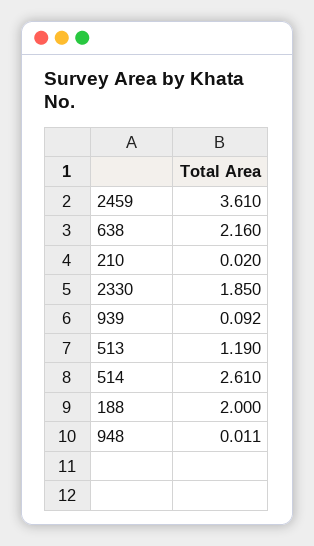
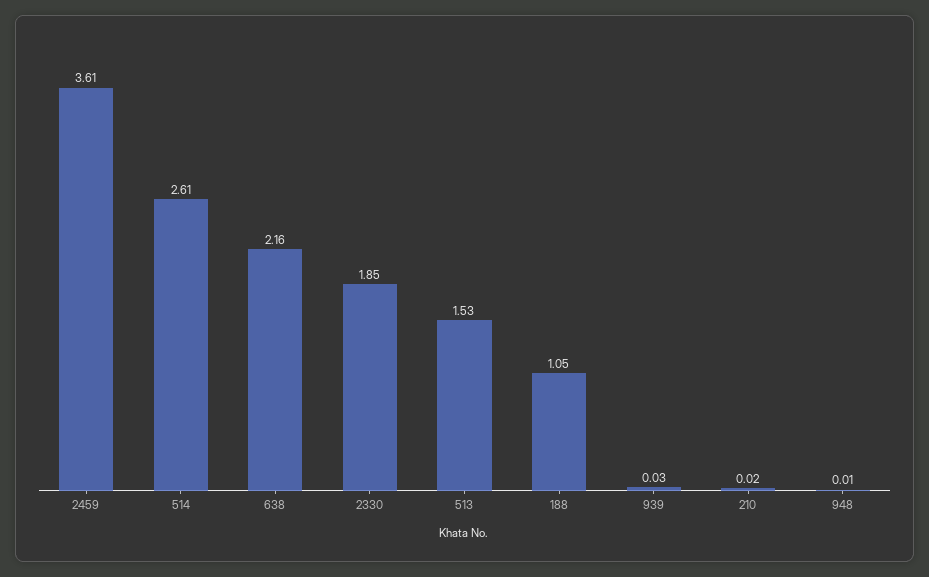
939: 0.092 -> 0.03
513: 1.19 -> 1.53
188: 2 -> 1.05

